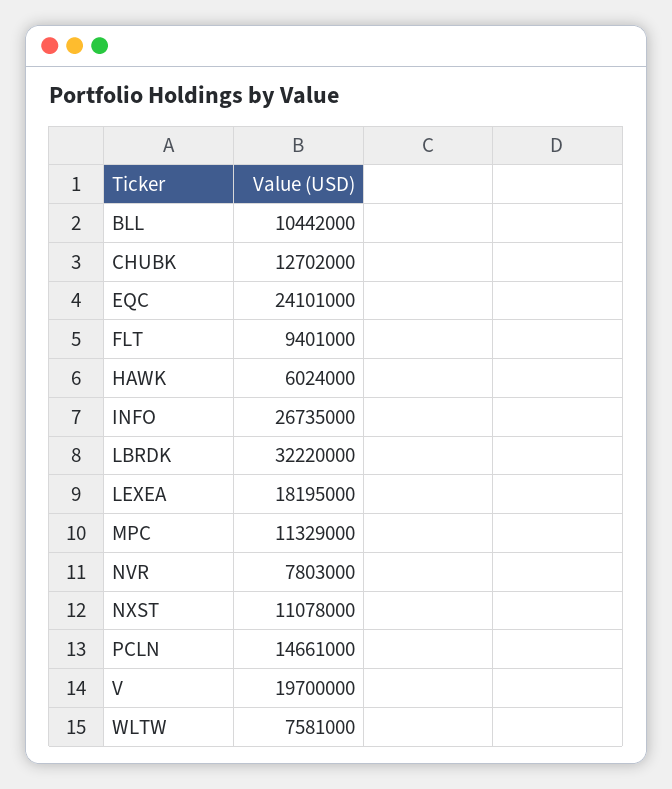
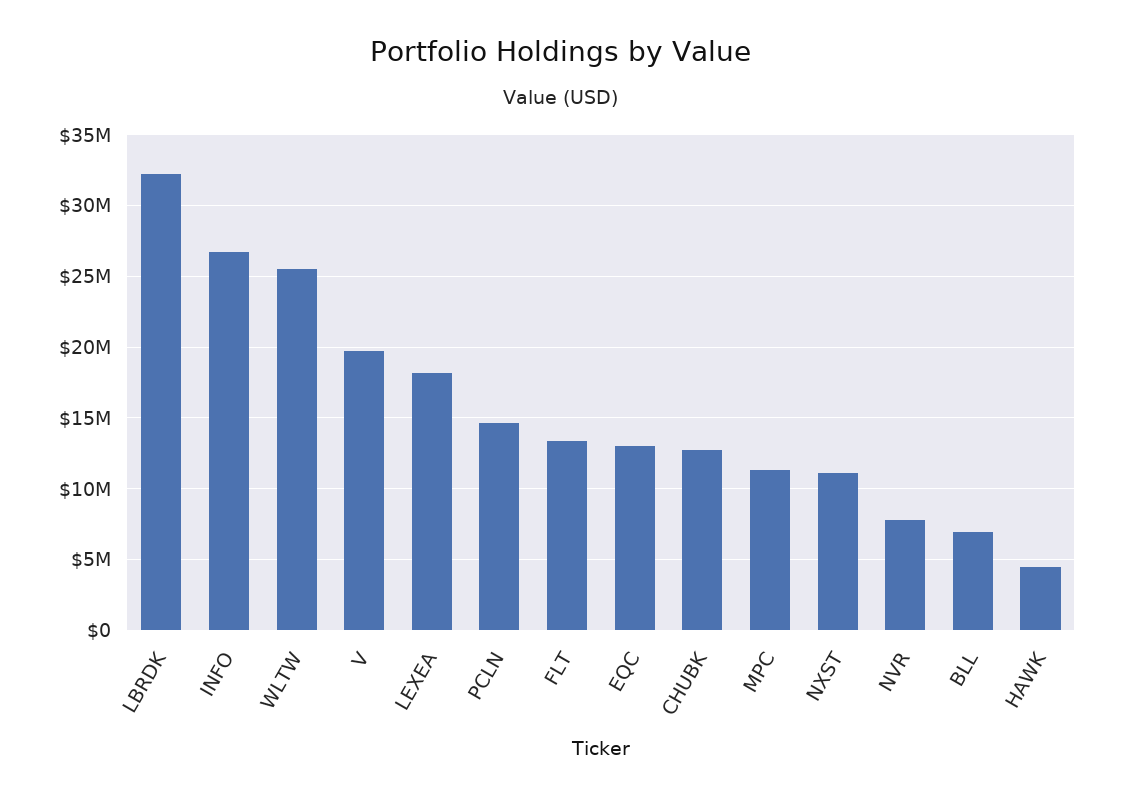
BLL: 10442000 -> 7000000
EQC: 24101000 -> 13000000
FLT: 9401000 -> 13500000
HAWK: 6024000 -> 4500000
WLTW: 7581000 -> 25500000

